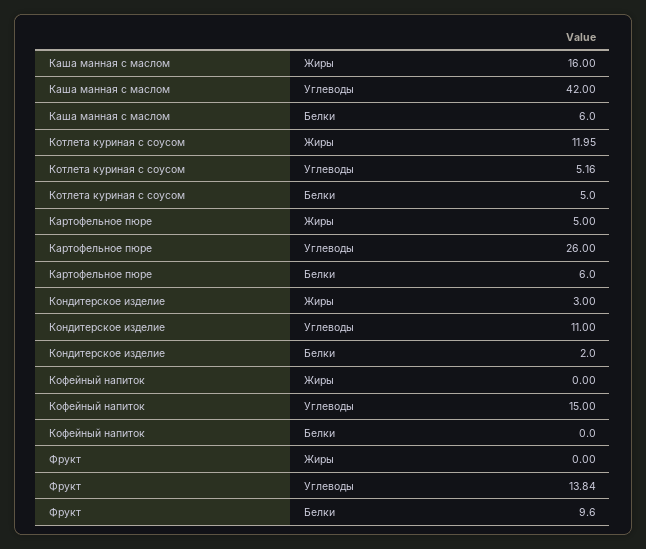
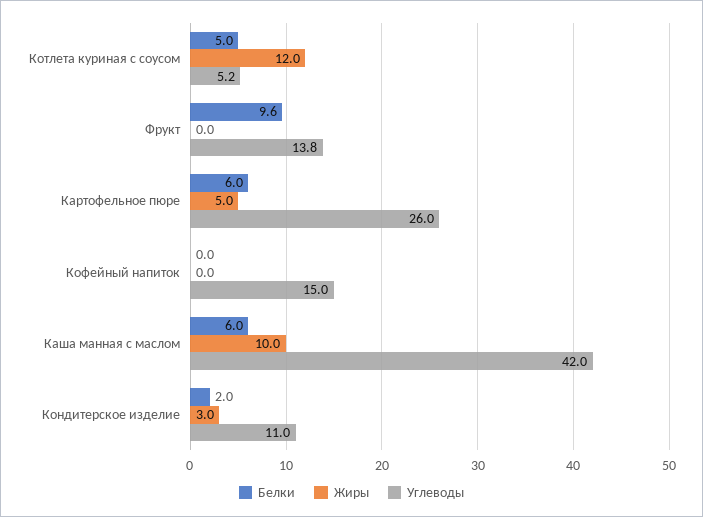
Жиры, Каша манная с маслом: 16 -> 10

